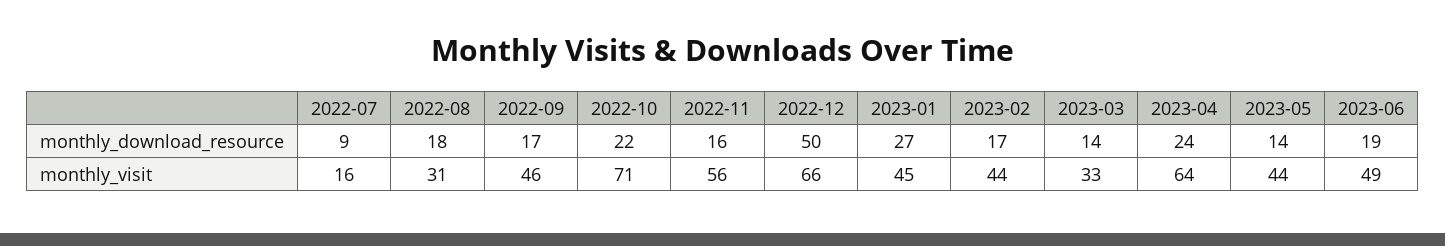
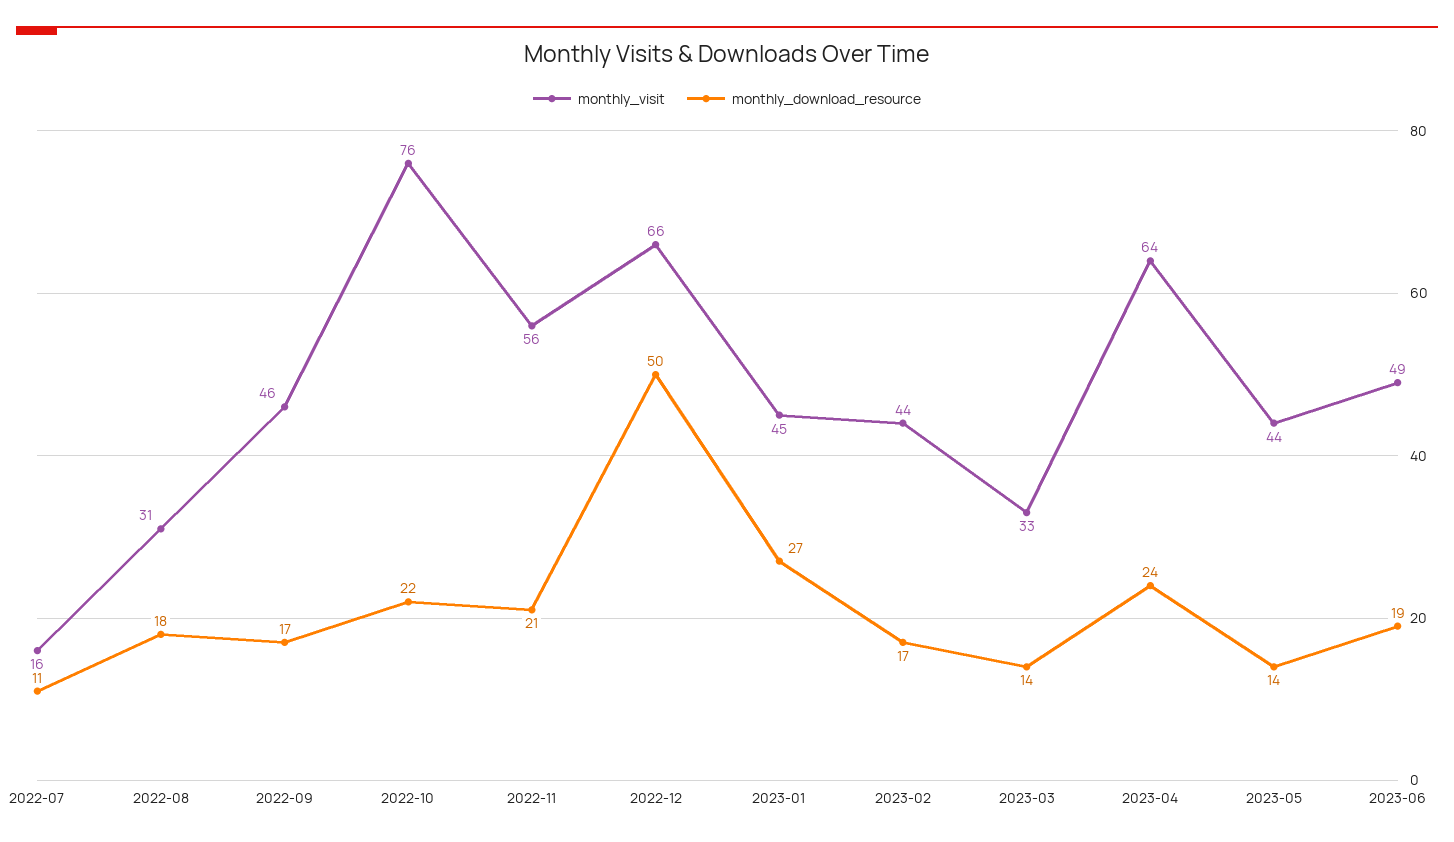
monthly_download_resource, 2022-07: 9 -> 11
monthly_download_resource, 2022-11: 16 -> 21
monthly_visit, 2022-10: 71 -> 76

